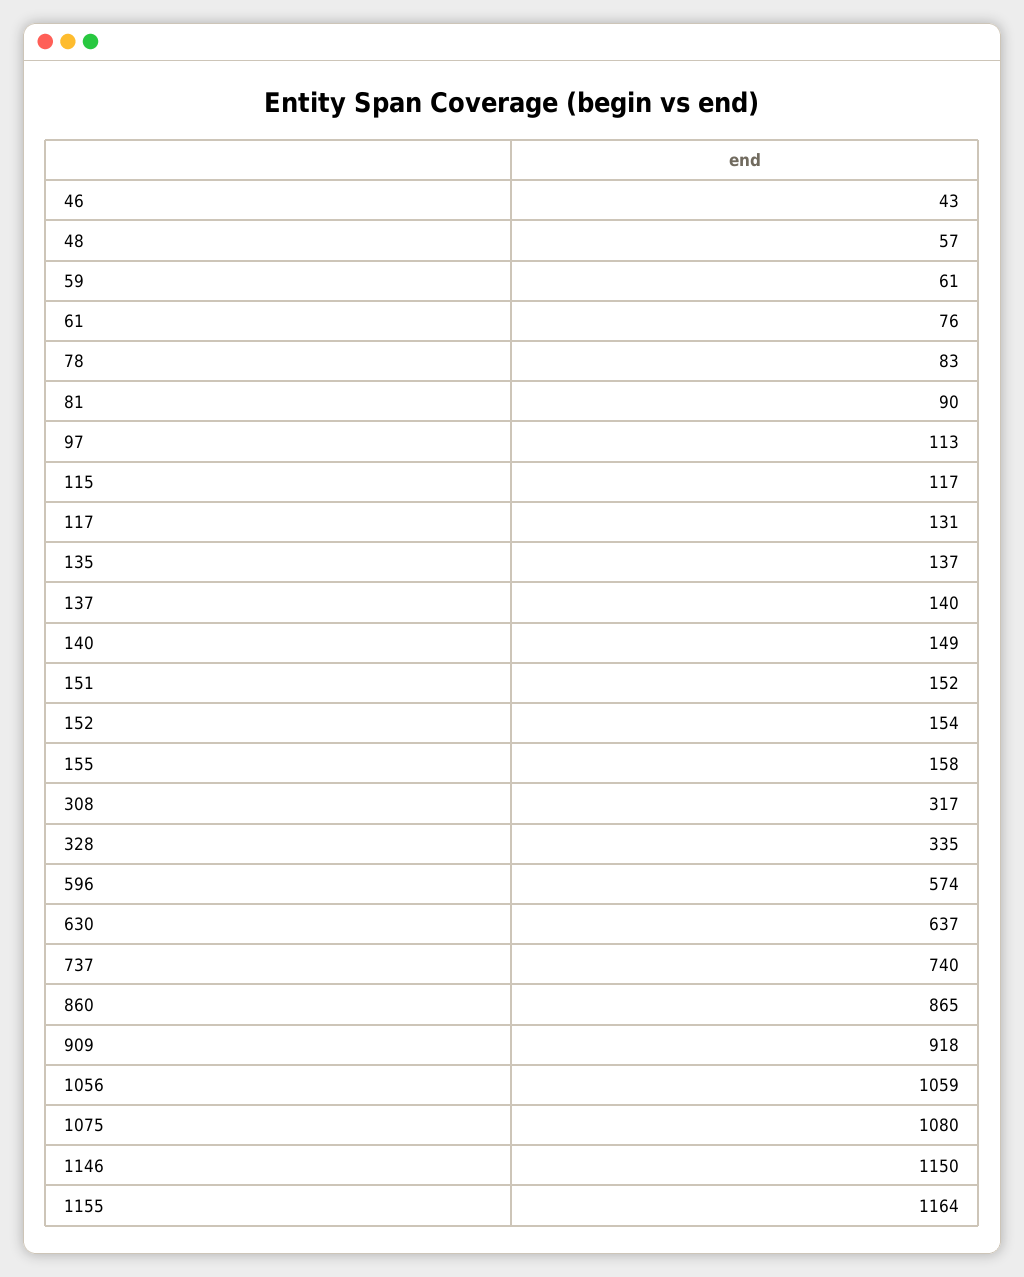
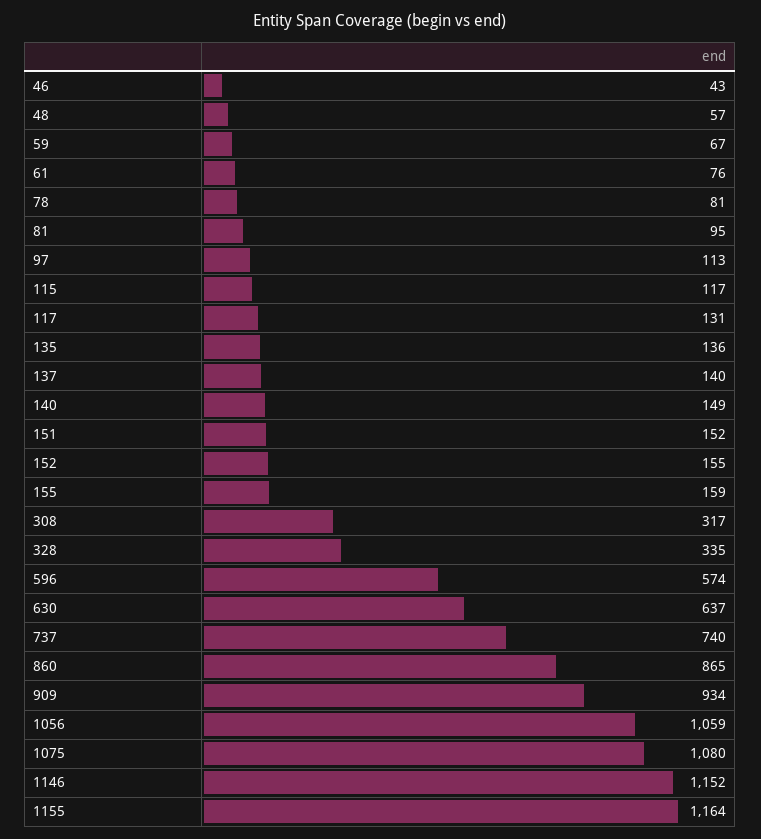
59: 61 -> 67
78: 83 -> 81
81: 90 -> 95
135: 137 -> 136
152: 154 -> 155
155: 158 -> 159
909: 918 -> 934
1146: 1150 -> 1152

